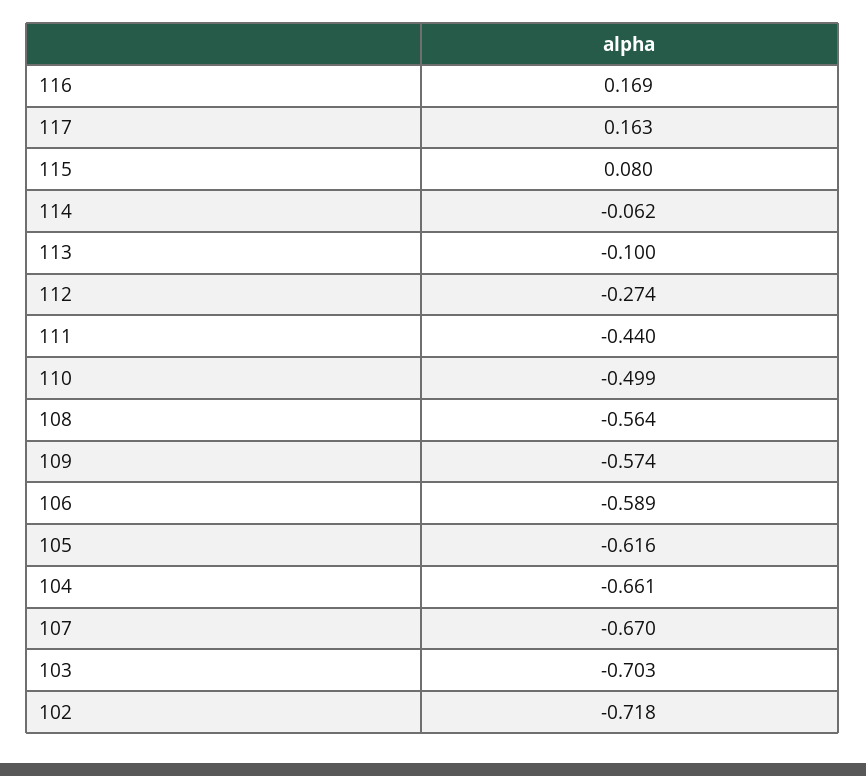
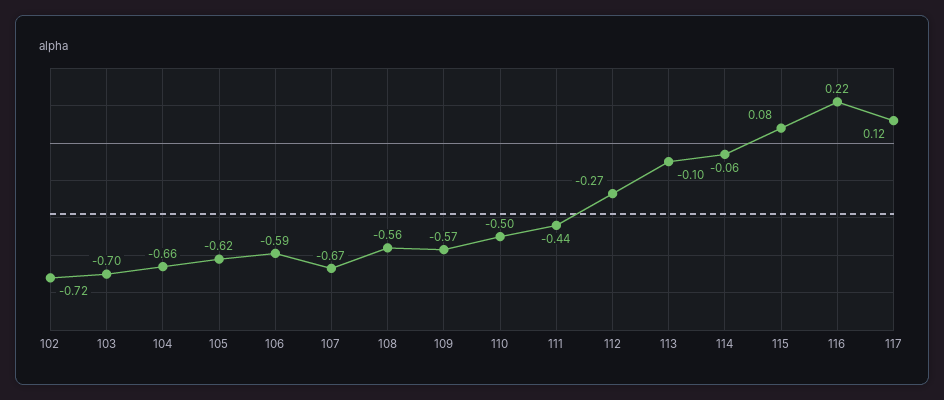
116: 0.169 -> 0.22
117: 0.163 -> 0.12

